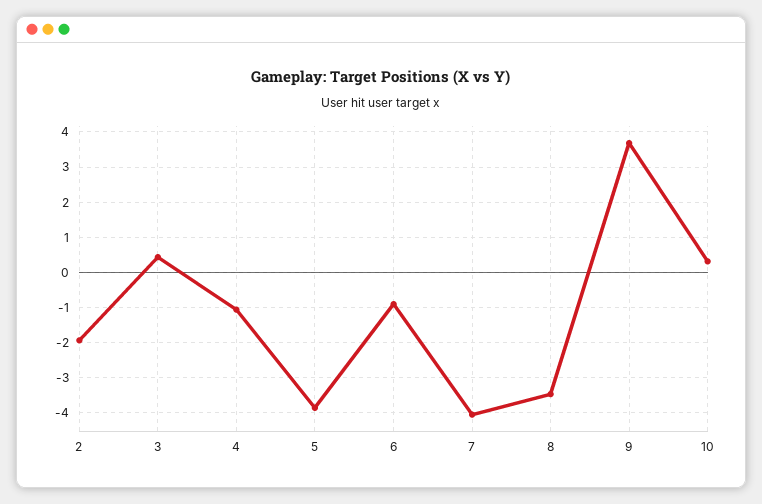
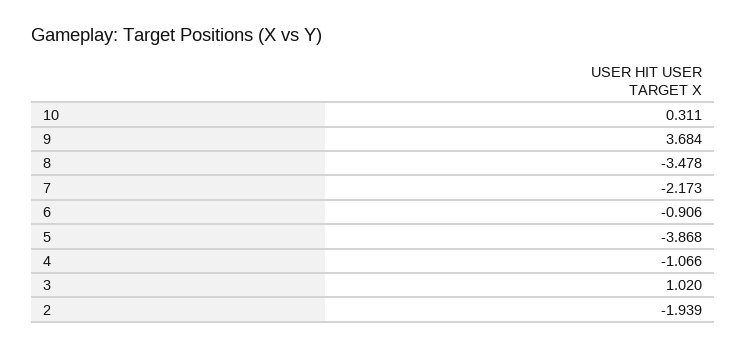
3: 0.4 -> 1.02
7: -4 -> -2.173

